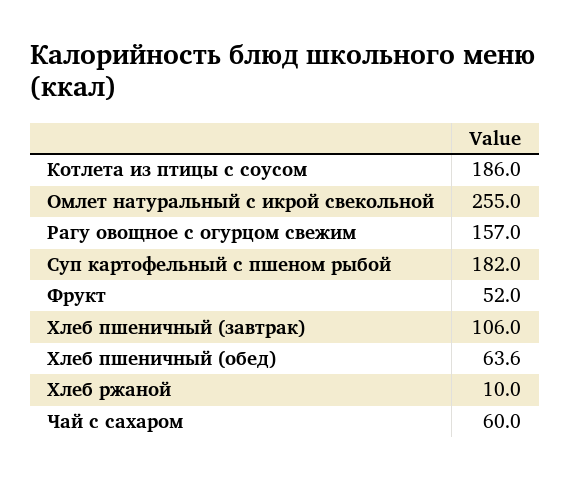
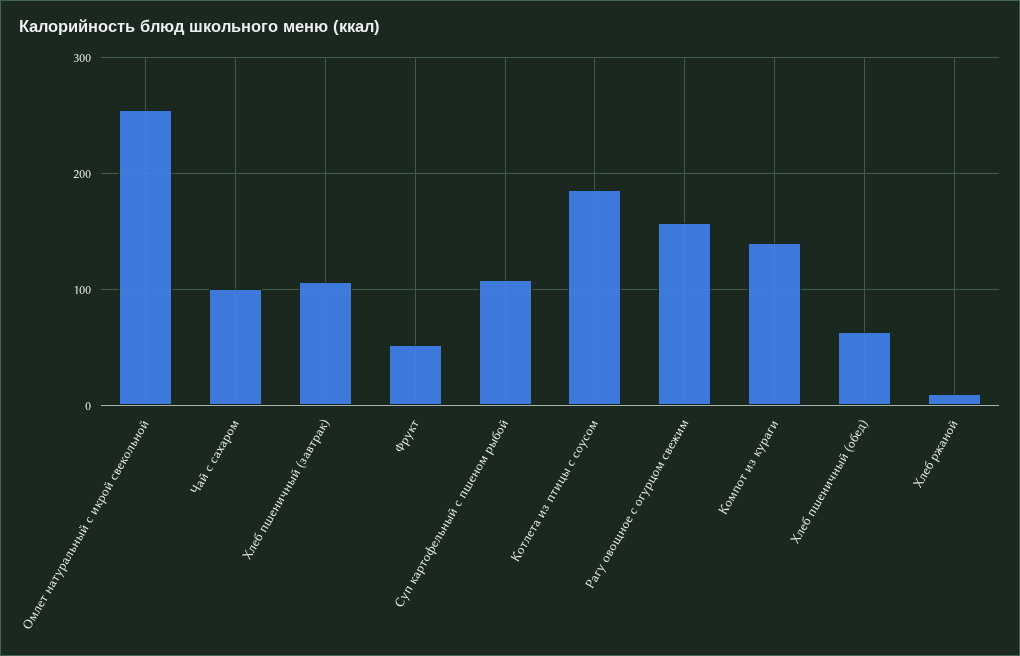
Суп картофельный с пшеном рыбой: 182 -> 110
Чай с сахаром: 60 -> 100
Компот из кураги: none -> 140

